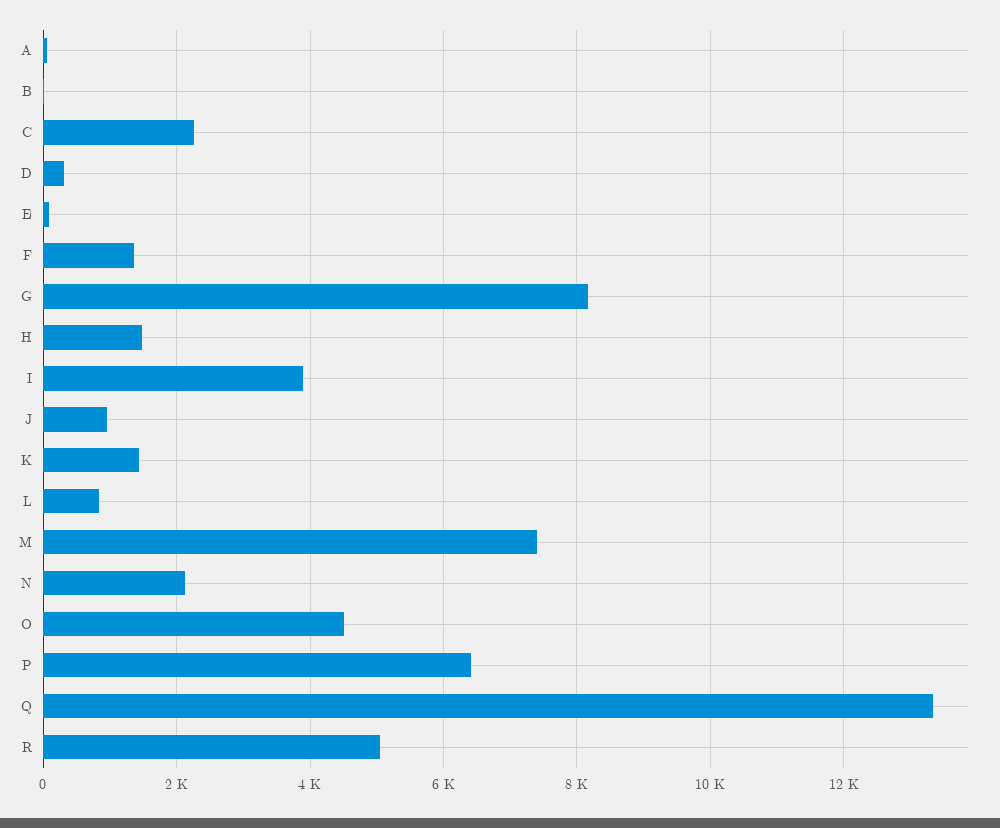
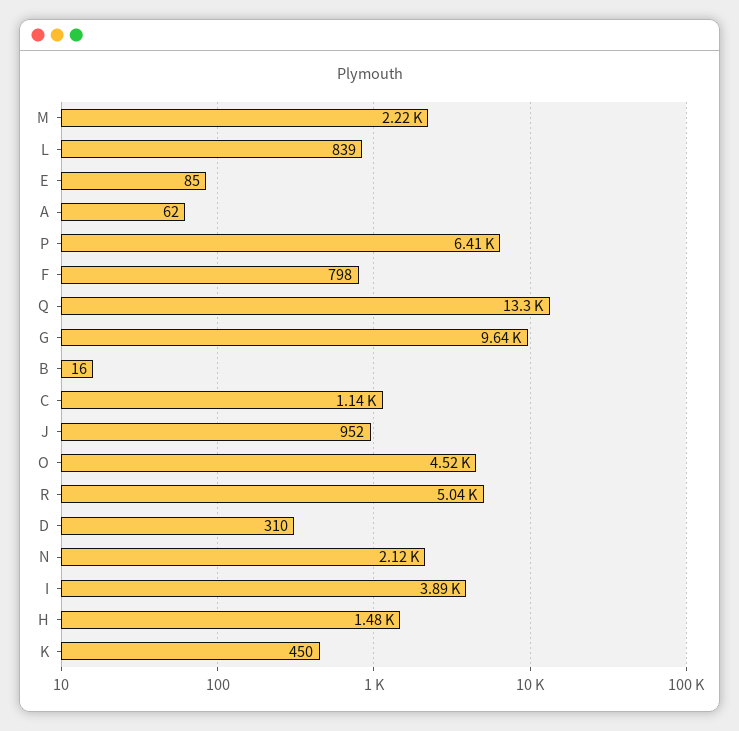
C: 2200 -> 1140
F: 1400 -> 798
G: 8200 -> 9640
K: 1400 -> 450
M: 7400 -> 2220

